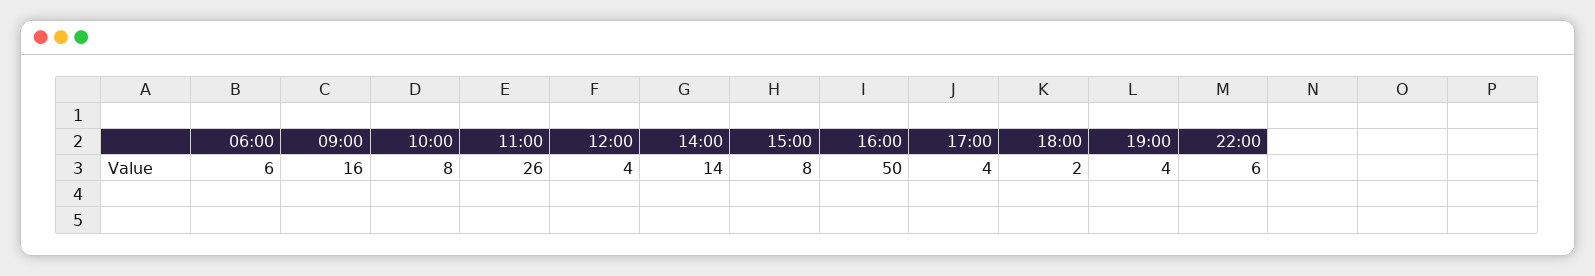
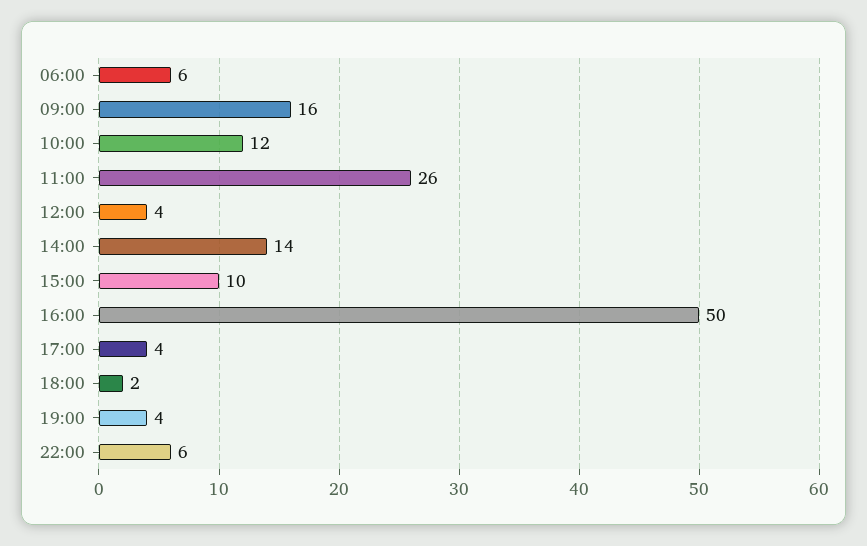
10:00: 8 -> 12
15:00: 8 -> 10

